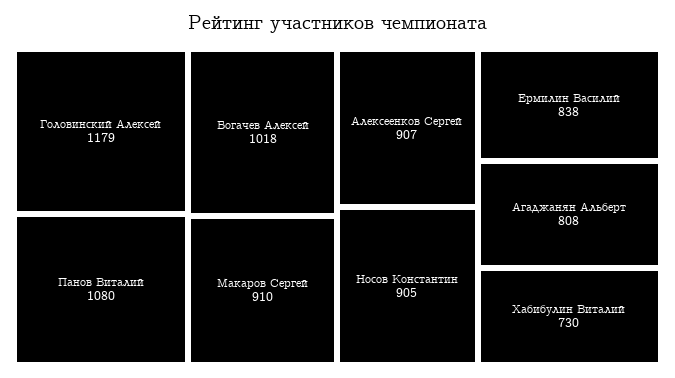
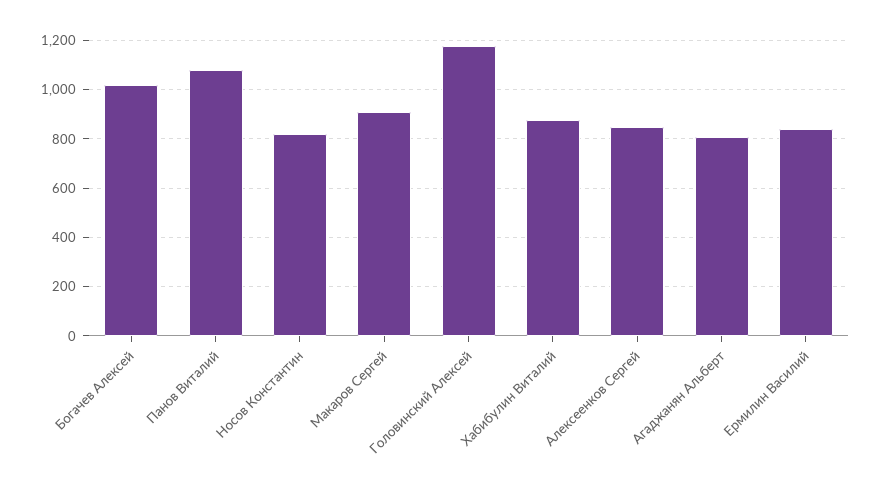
Алексеенков Сергей: 907 -> 850
Носов Константин: 905 -> 825
Хабибулин Виталий: 730 -> 875

